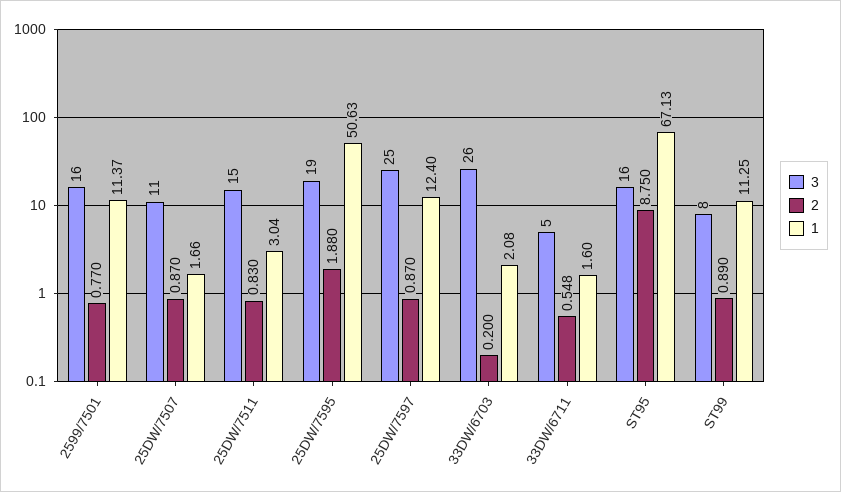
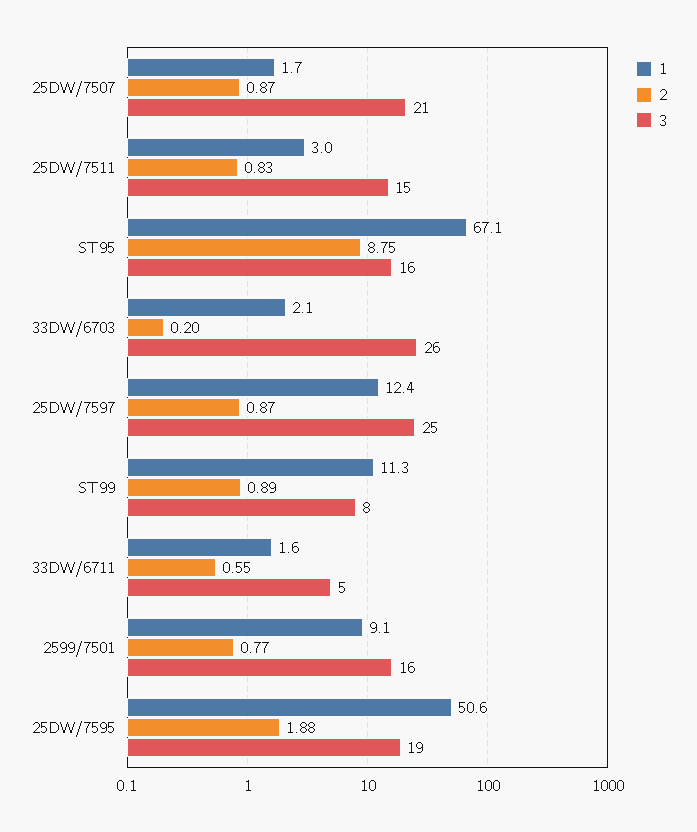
1, 2599/7501: 11.37 -> 9.1
3, 25DW/7507: 11 -> 21

